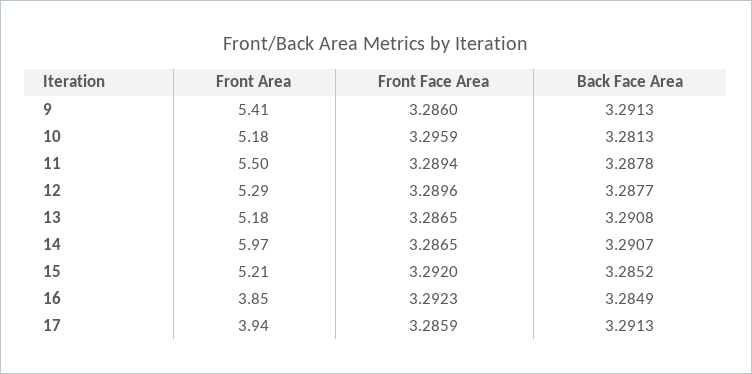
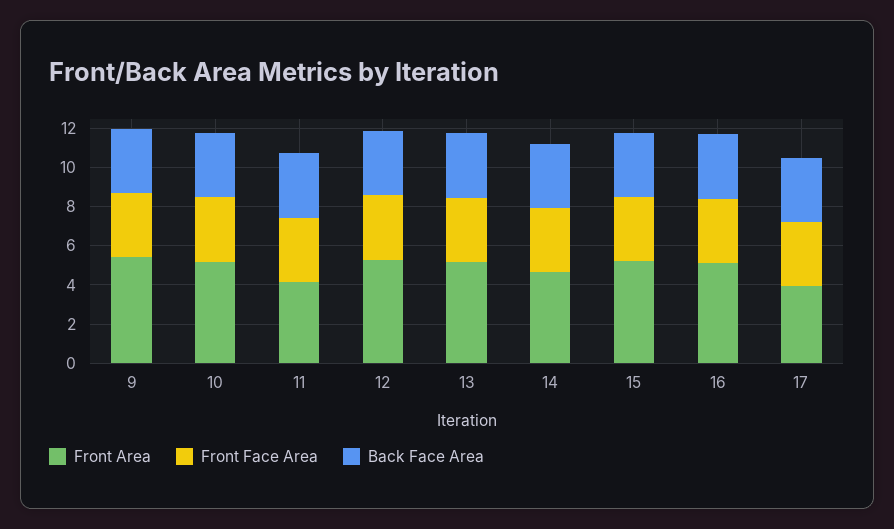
Front Area, 11: 5.5 -> 4
Front Area, 14: 5.97 -> 4.5
Front Area, 16: 3.85 -> 5

